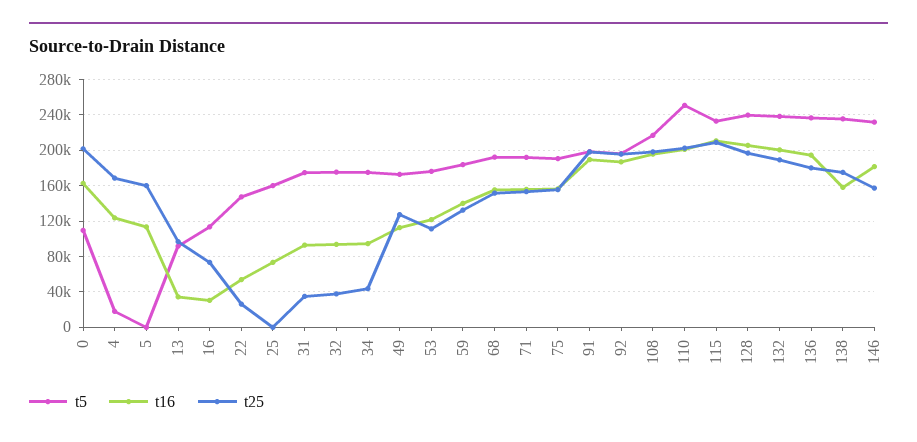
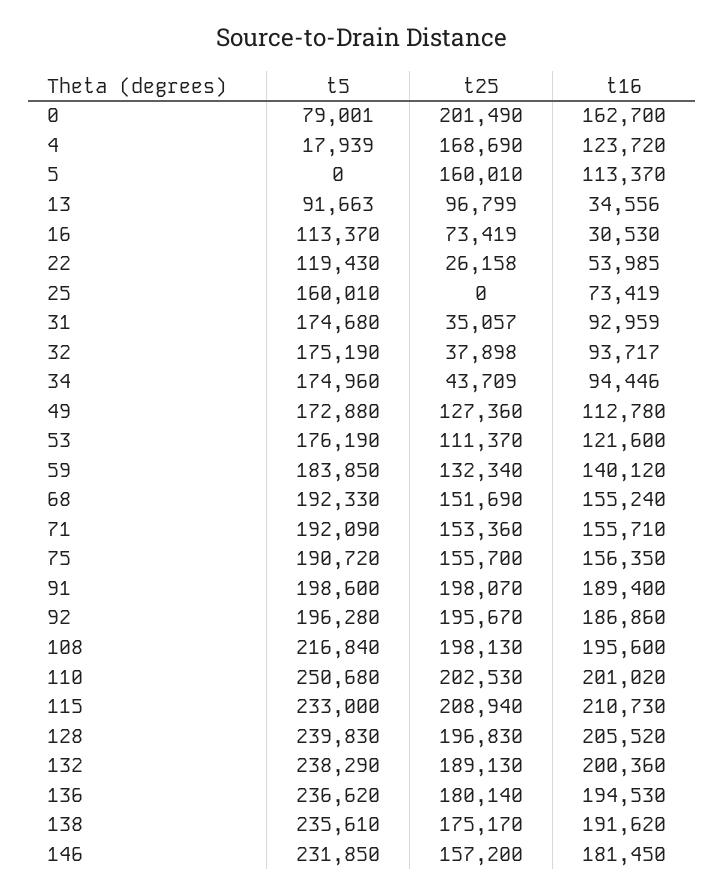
t5, 0: 110000 -> 79001
t5, 22: 150000 -> 119430
t16, 138: 160000 -> 191620

